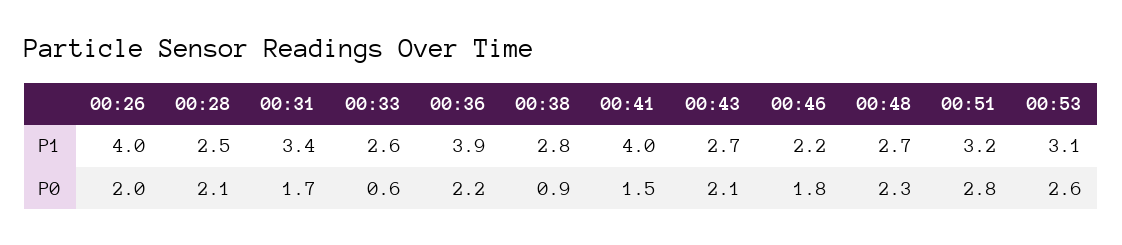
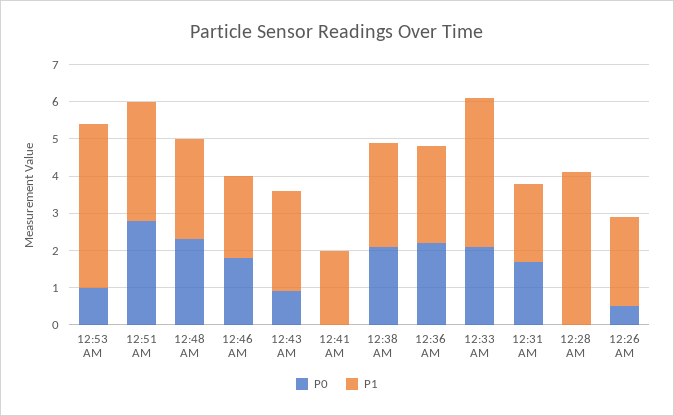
P1, 00:26: 4 -> 2.5
P1, 00:28: 2.5 -> 4
P1, 00:31: 3.4 -> 2
P1, 00:33: 2.6 -> 4
P1, 00:36: 3.9 -> 2.5
P1, 00:41: 4 -> 2
P1, 00:53: 3.1 -> 4.5
P0, 00:26: 2 -> 0.5
P0, 00:28: 2.1 -> 0
P0, 00:33: 0.6 -> 2
P0, 00:38: 0.9 -> 2
P0, 00:41: 1.5 -> 0
P0, 00:43: 2.1 -> 1
P0, 00:53: 2.6 -> 1

